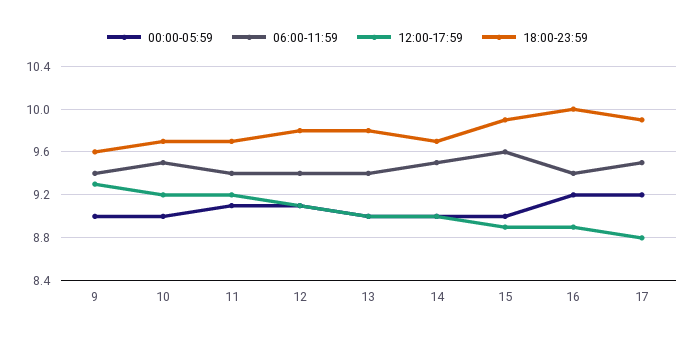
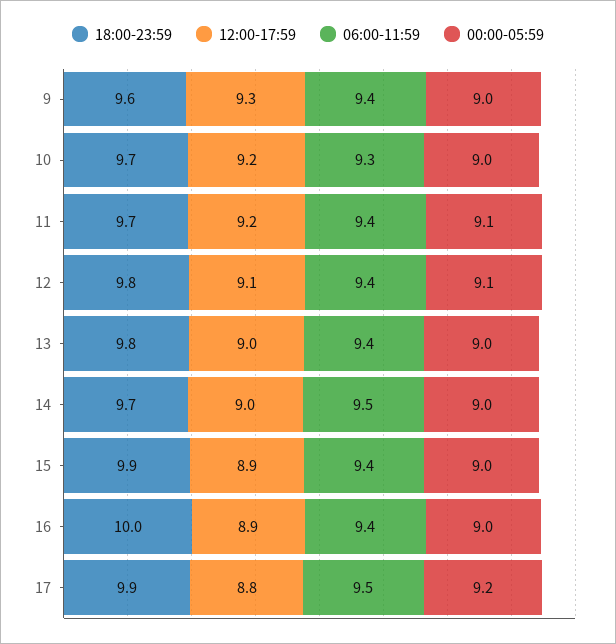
06:00-11:59, 10: 9.5 -> 9.3
06:00-11:59, 15: 9.6 -> 9.4
00:00-05:59, 16: 9.2 -> 9

